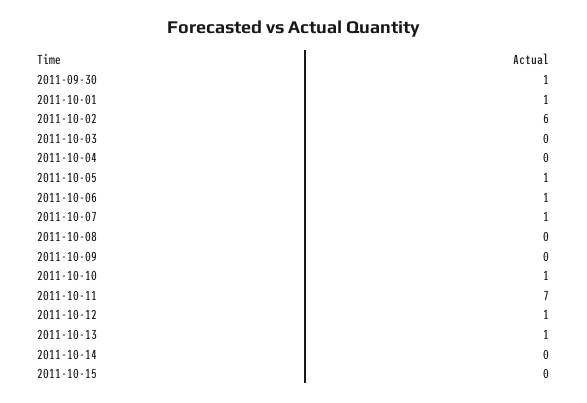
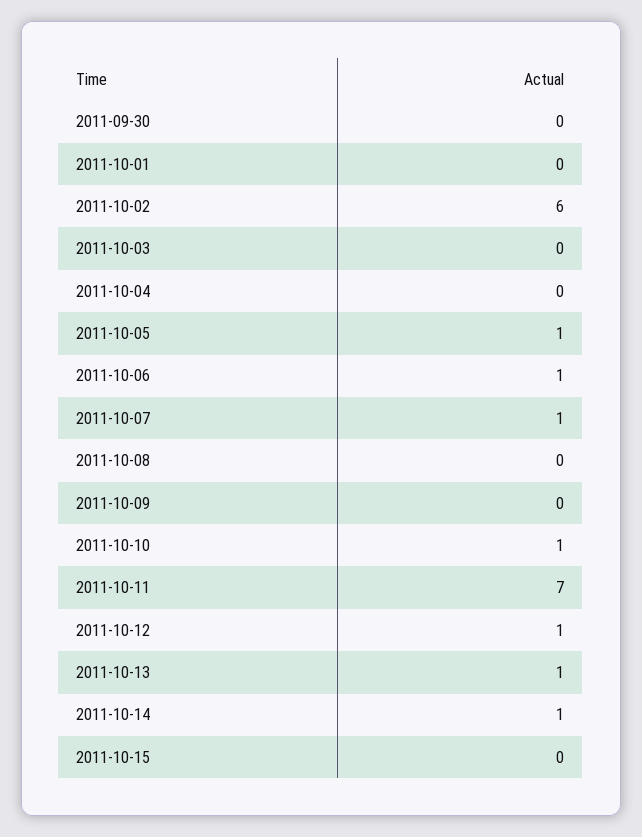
2011-09-30: 1 -> 0
2011-10-01: 1 -> 0
2011-10-14: 0 -> 1

